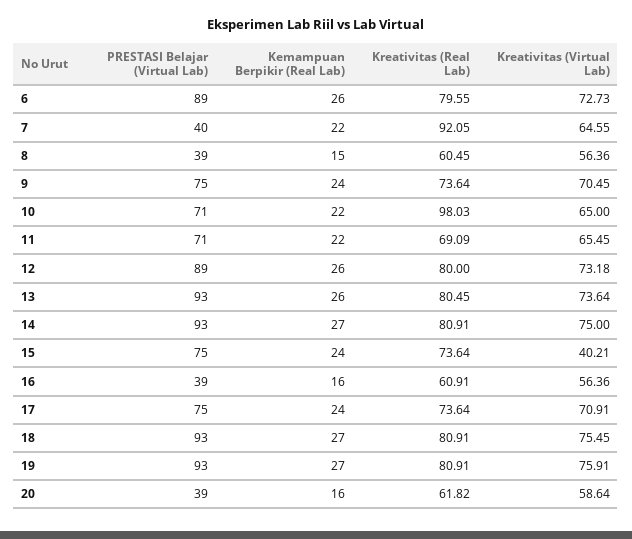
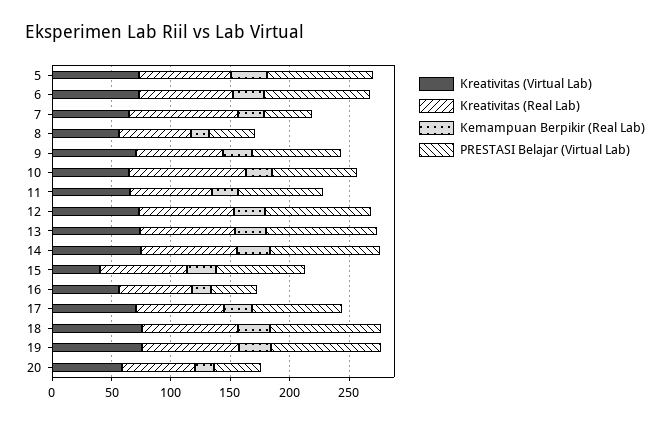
Kreativitas (Virtual Lab), 5: none -> 70
Kreativitas (Real Lab), 5: none -> 80
Kemampuan Berpikir (Real Lab), 5: none -> 30
PRESTASI Belajar (Virtual Lab), 5: none -> 90

